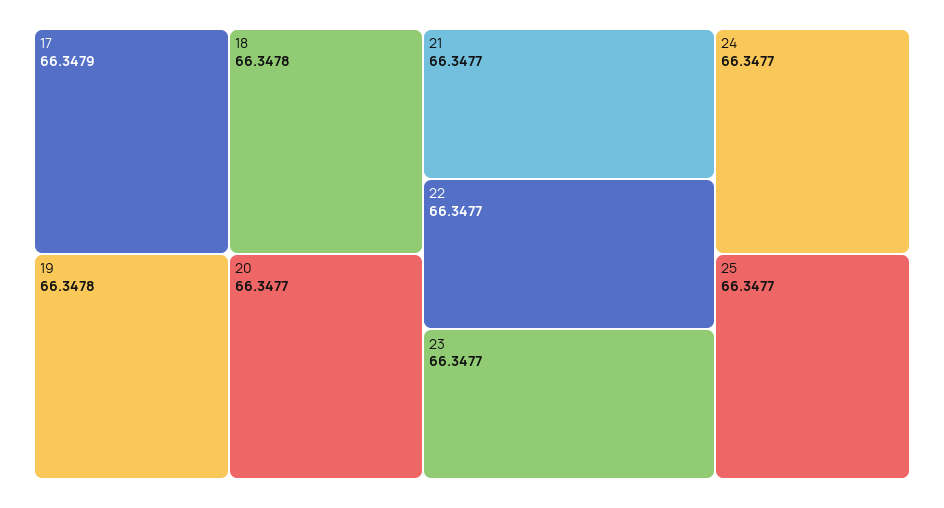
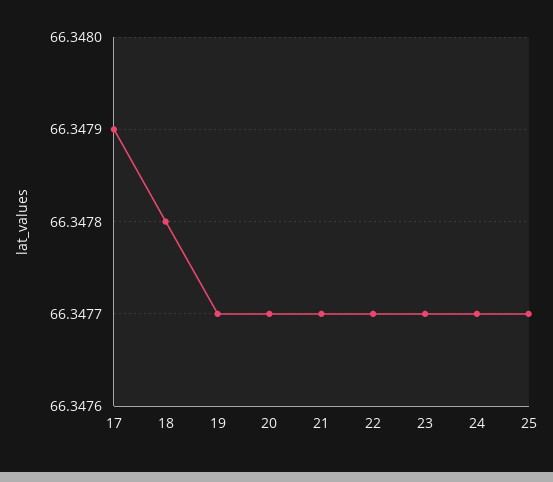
19: 66.3478 -> 66.3477

